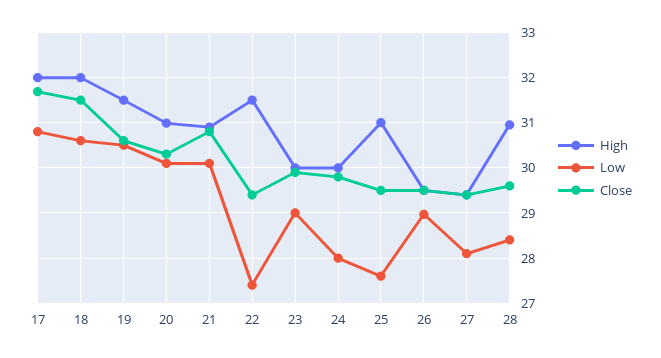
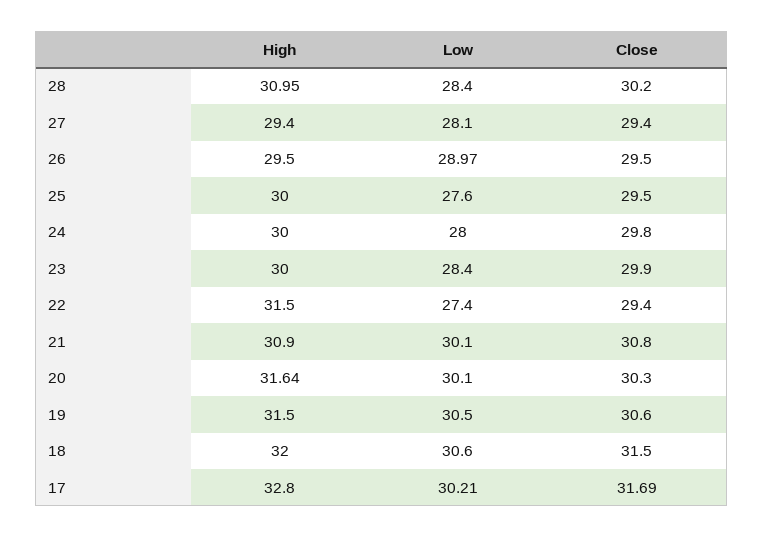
High, 17: 32 -> 32.8
Low, 17: 30.8 -> 30.21
High, 20: 31 -> 31.64
Low, 23: 29 -> 28.4
High, 25: 31 -> 30
Close, 28: 29.6 -> 30.2

